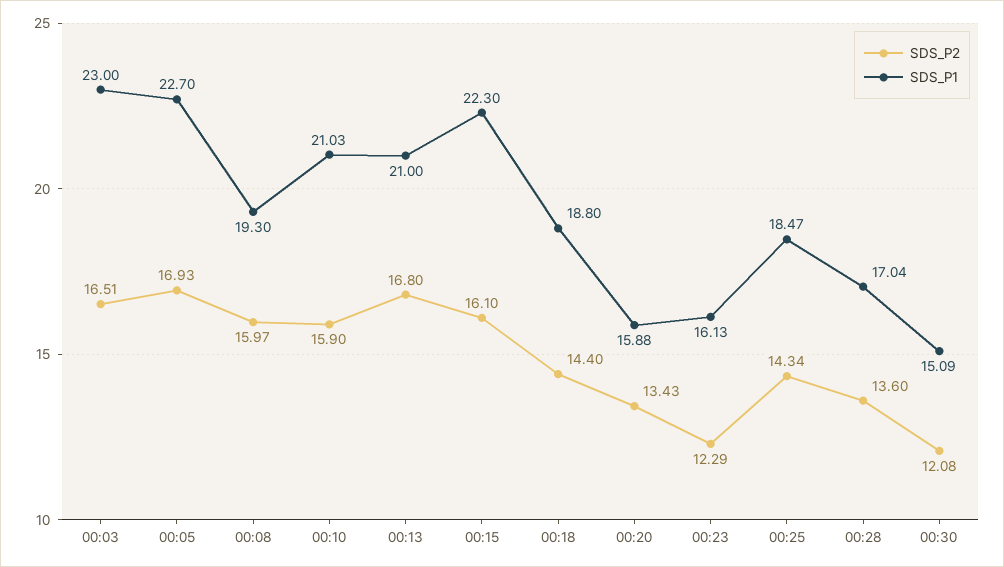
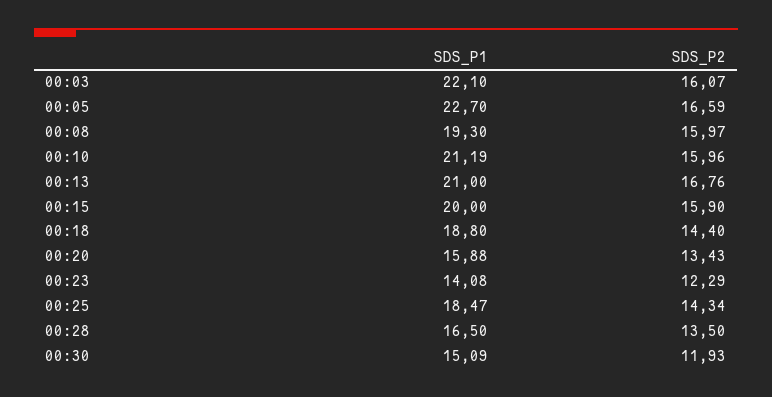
SDS_P2, 00:03: 16.51 -> 16.07
SDS_P1, 00:03: 23 -> 22.1
SDS_P2, 00:05: 16.93 -> 16.59
SDS_P2, 00:10: 15.9 -> 15.96
SDS_P1, 00:10: 21.03 -> 21.19
SDS_P2, 00:13: 16.8 -> 16.76
SDS_P2, 00:15: 16.1 -> 15.9
SDS_P1, 00:15: 22.3 -> 20
SDS_P1, 00:23: 16.13 -> 14.08
SDS_P2, 00:28: 13.6 -> 13.5
SDS_P1, 00:28: 17.04 -> 16.5
SDS_P2, 00:30: 12.08 -> 11.93

